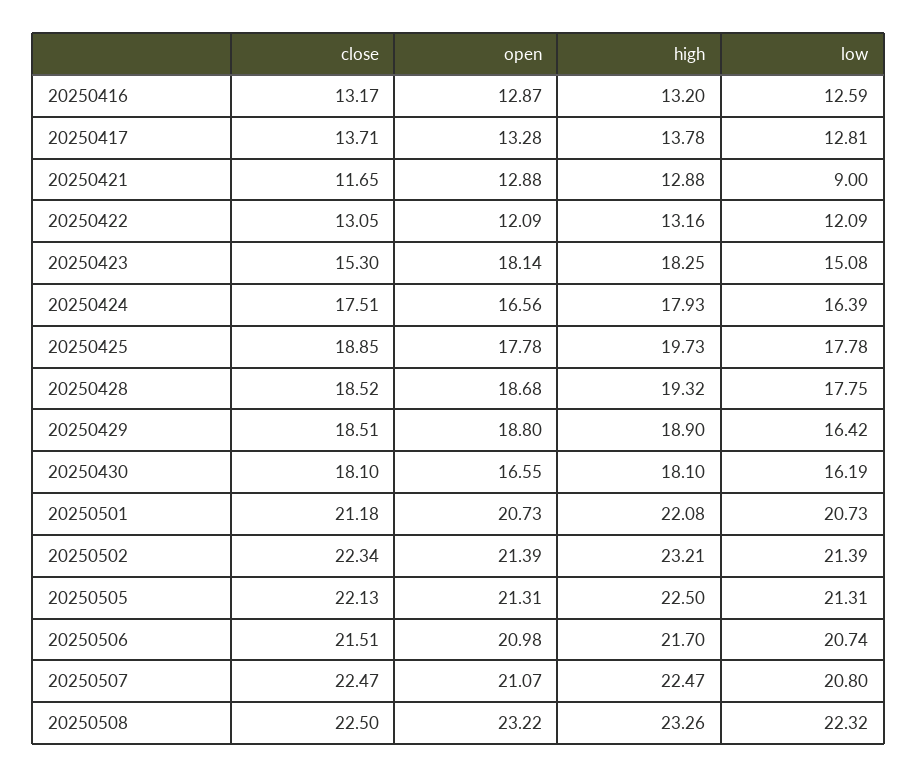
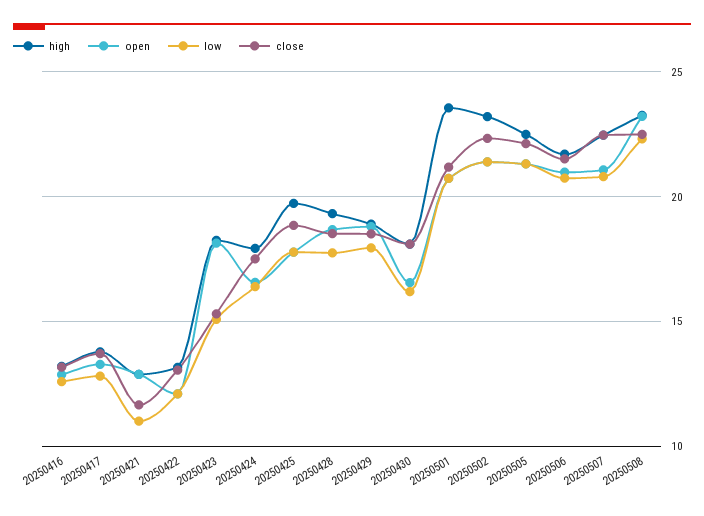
low, 20250421: 9 -> 11
low, 20250429: 16.42 -> 18
high, 20250501: 22.08 -> 23.5

